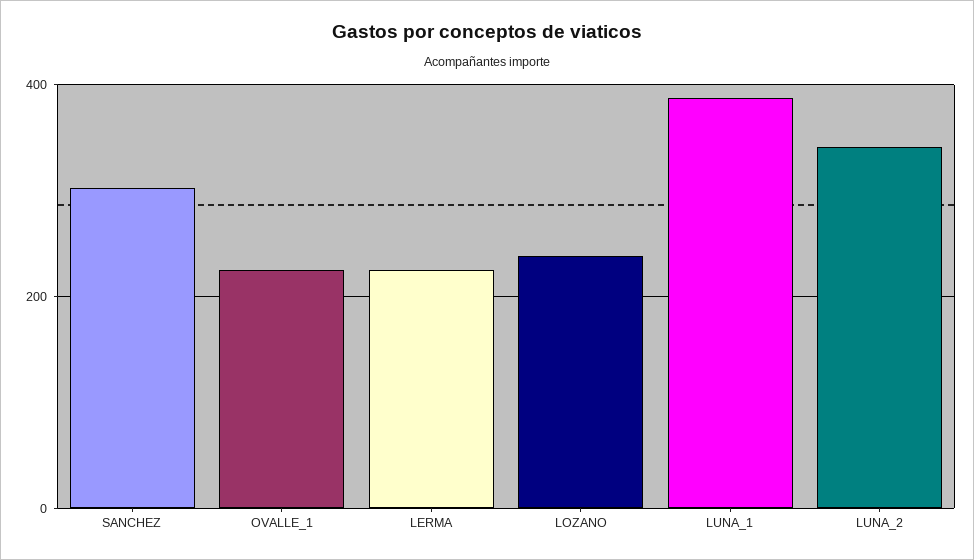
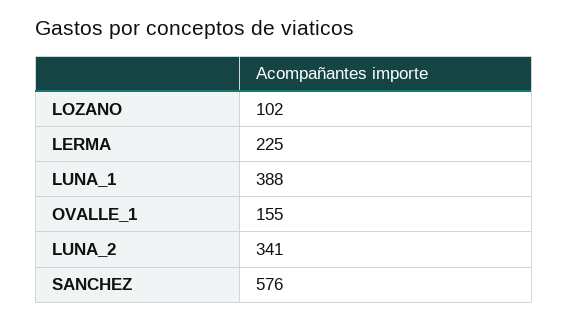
SANCHEZ: 300 -> 576
OVALLE_1: 220 -> 155
LOZANO: 240 -> 102

